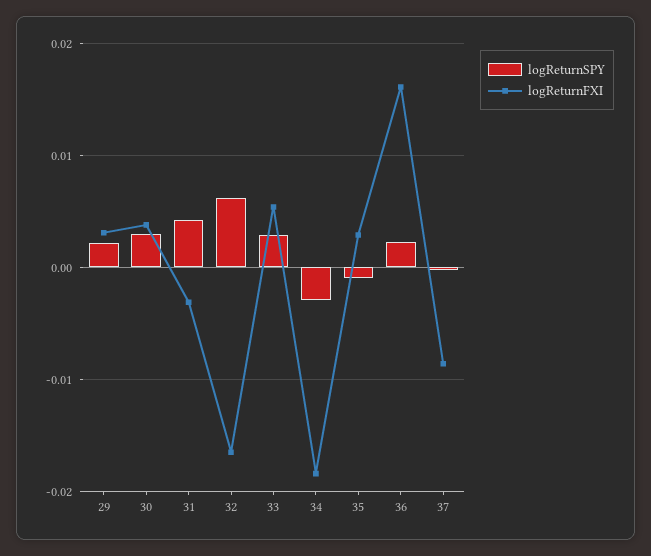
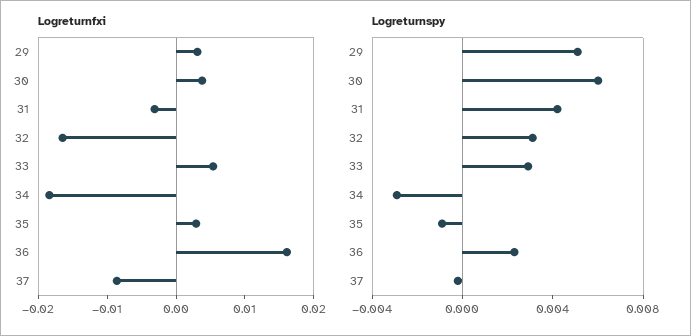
logReturnSPY, 29: 0.002 -> 0.005
logReturnSPY, 30: 0.003 -> 0.006
logReturnSPY, 32: 0.006 -> 0.003

